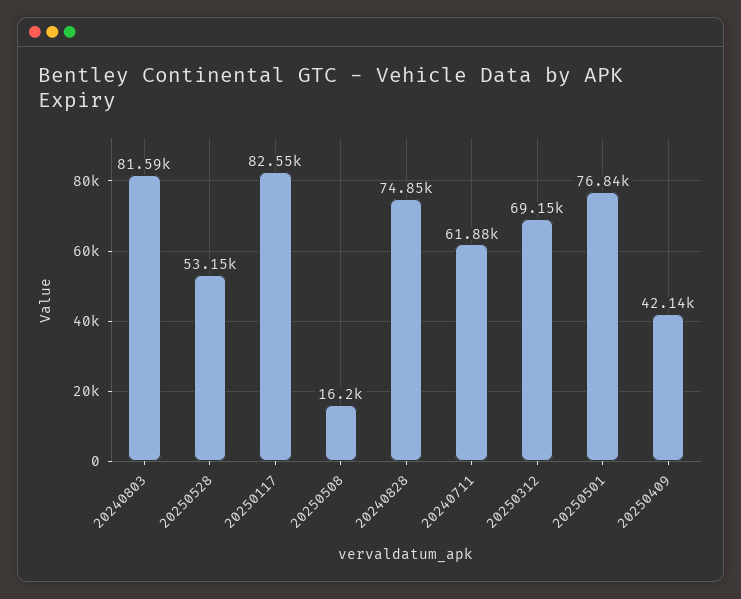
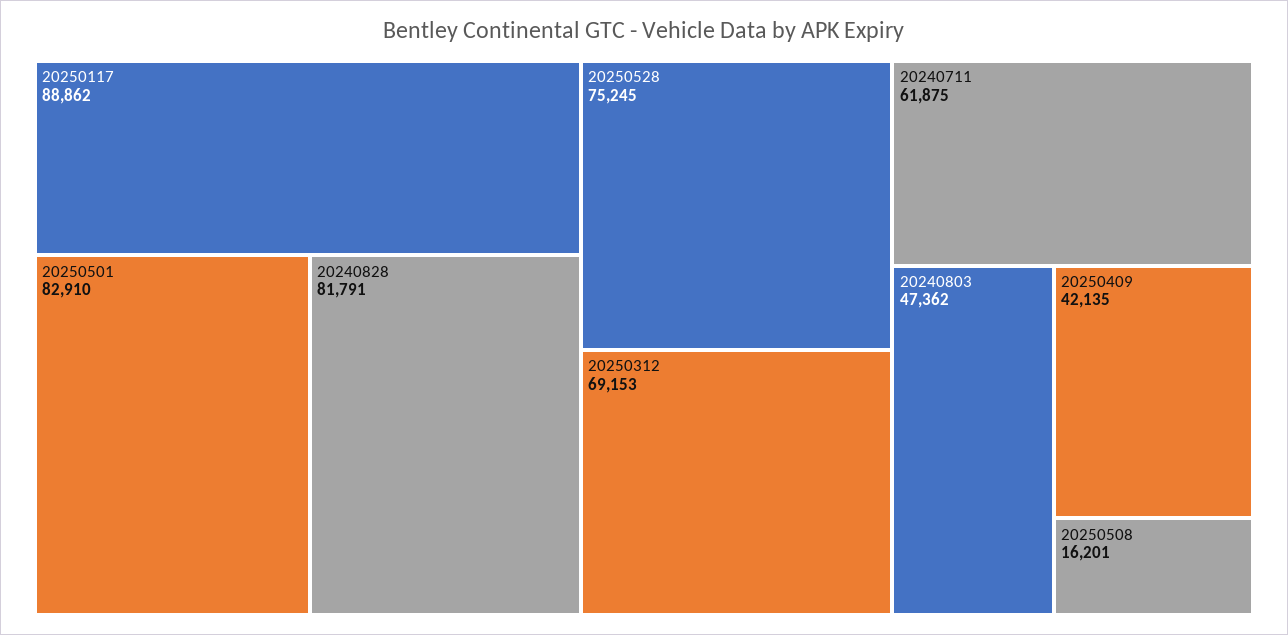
20240803: 81590 -> 47362
20250528: 53150 -> 75245
20250117: 82550 -> 88862
20240828: 74850 -> 81791
20250501: 76840 -> 82910

